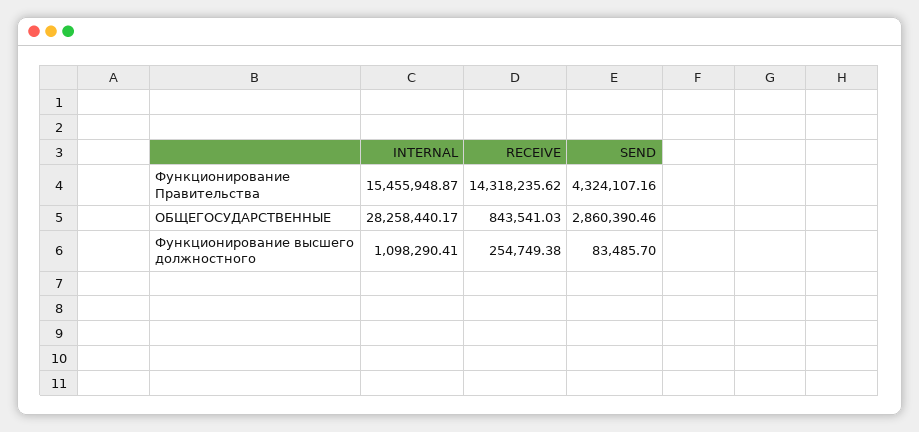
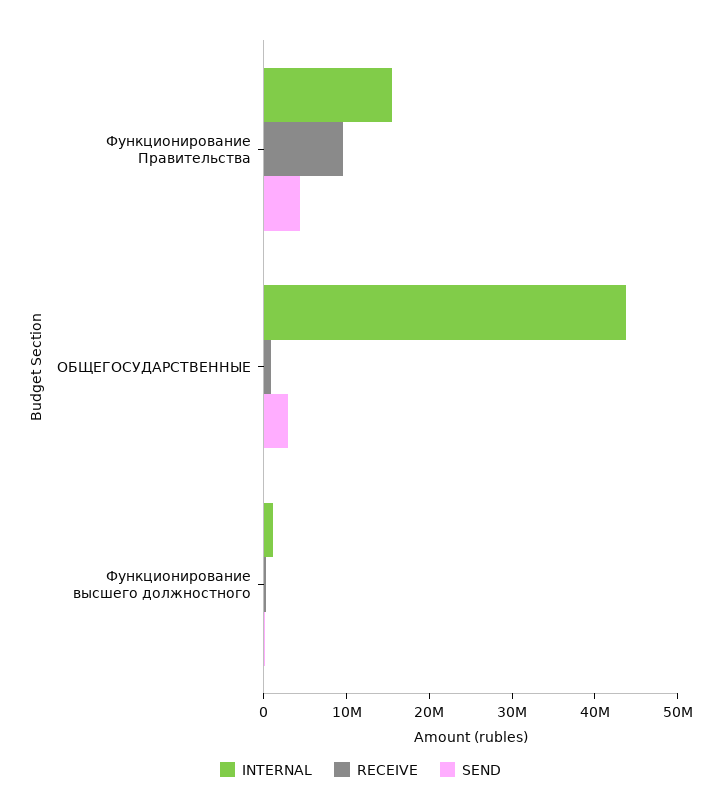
RECEIVE, Функционирование Правительства: 14318235.62 -> 10000000
INTERNAL, ОБЩЕГОСУДАРСТВЕННЫЕ: 28258440.17 -> 44000000

